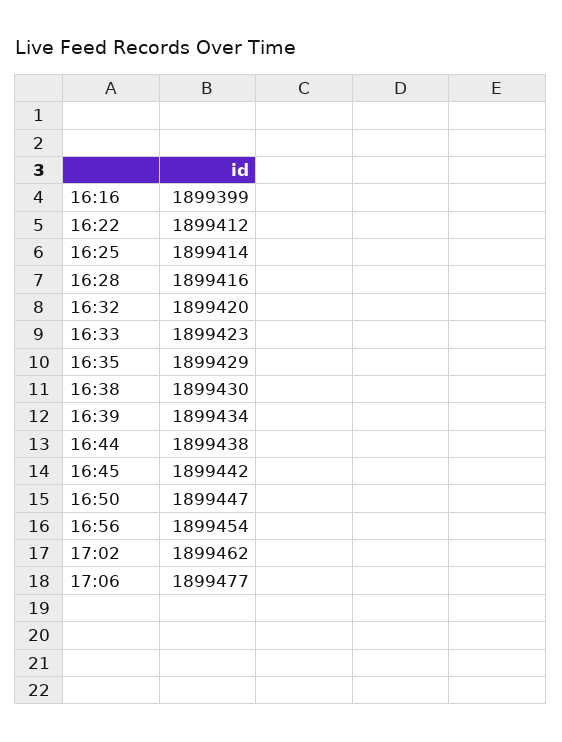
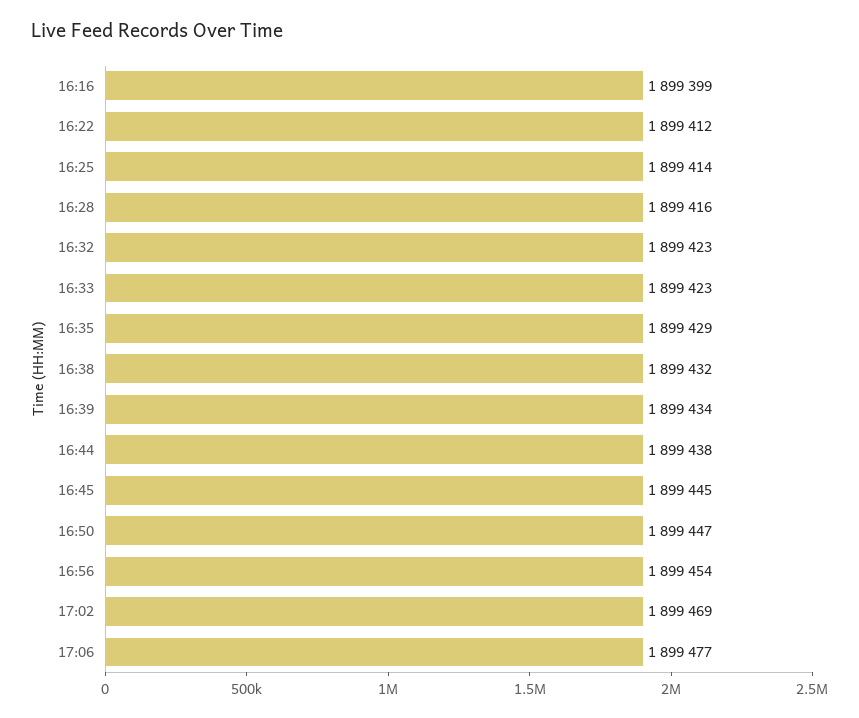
16:32: 1899420 -> 1899423
16:38: 1899430 -> 1899432
16:45: 1899442 -> 1899445
17:02: 1899462 -> 1899469

